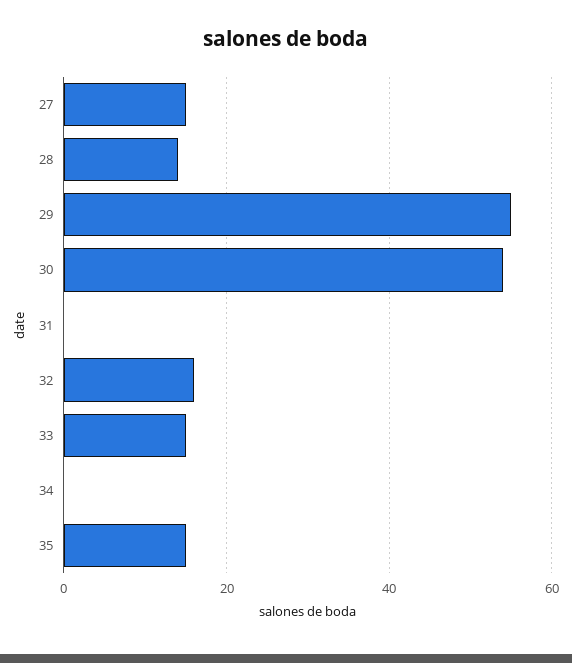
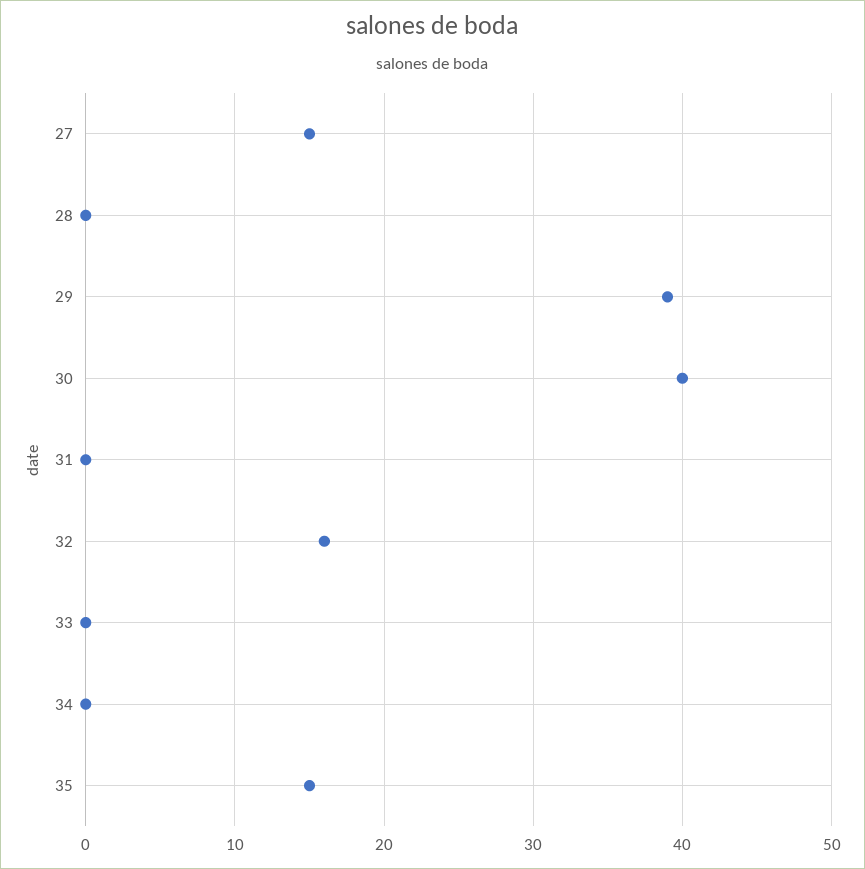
28: 15 -> 0
29: 55 -> 39
30: 55 -> 40
33: 15 -> 0

